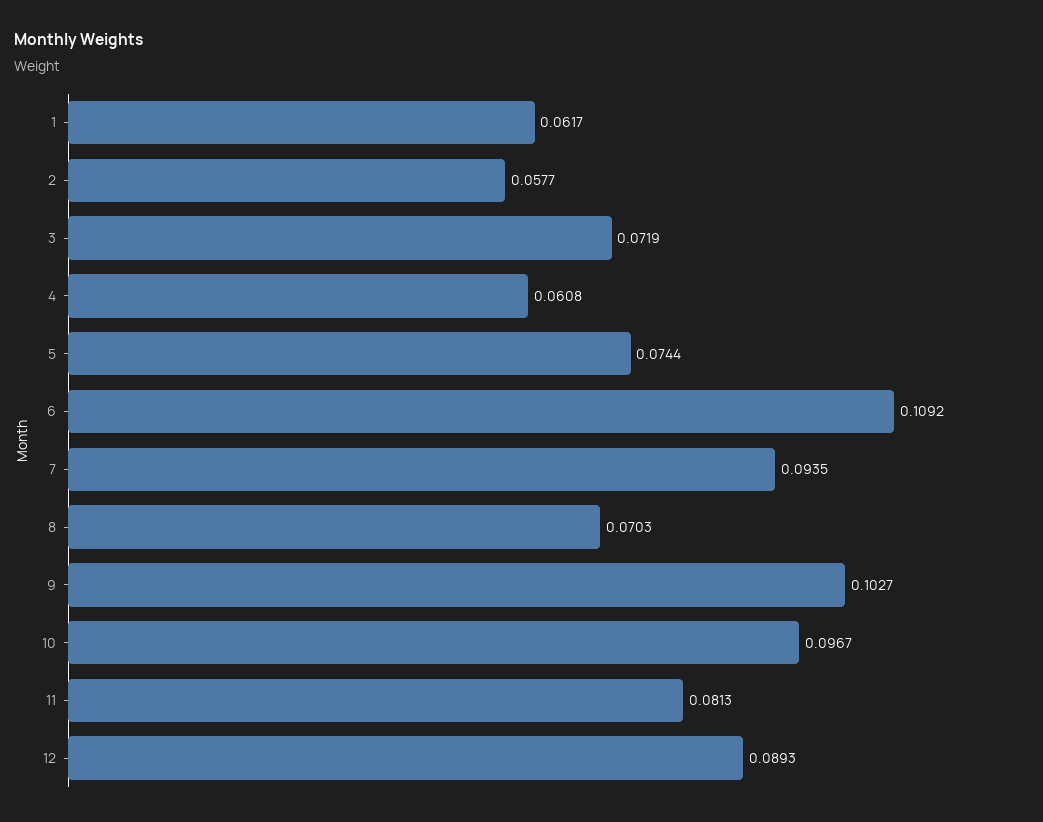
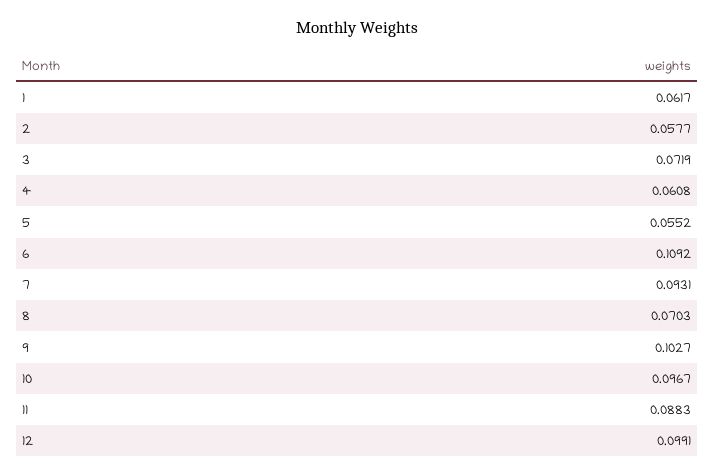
5: 0.0744 -> 0.0552
7: 0.0935 -> 0.0931
11: 0.0813 -> 0.0883
12: 0.0893 -> 0.0991

